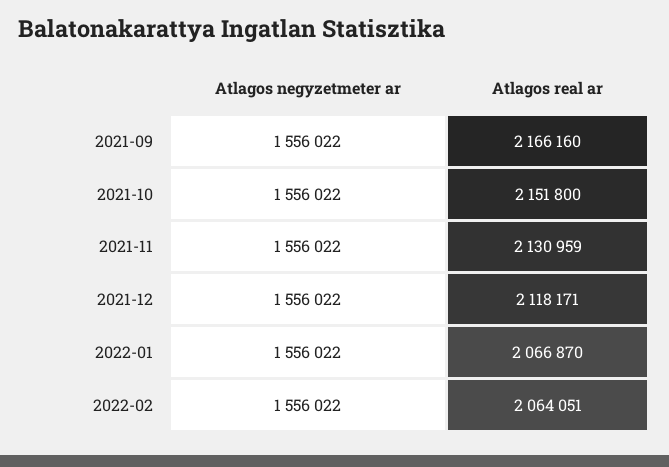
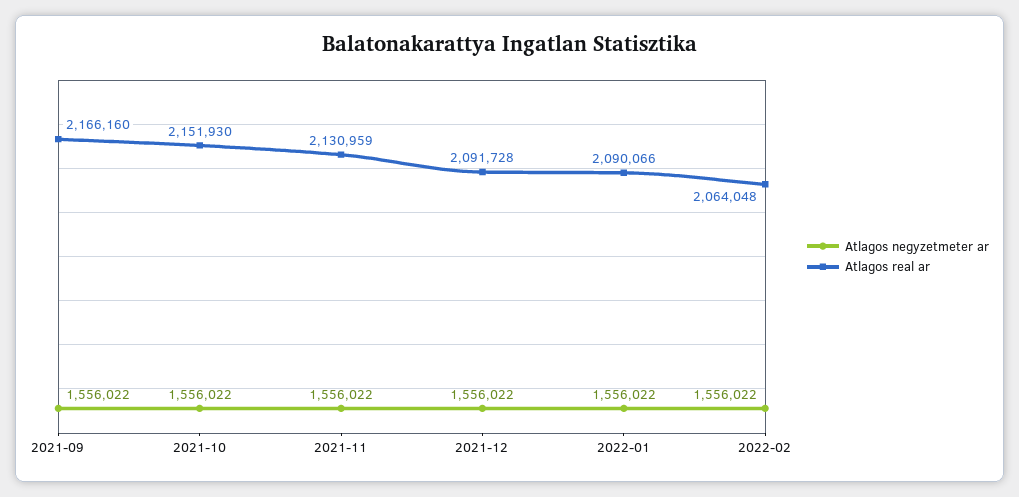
Atlagos real ar, 2021-10: 2151800 -> 2151930
Atlagos real ar, 2021-12: 2118171 -> 2091728
Atlagos real ar, 2022-01: 2066870 -> 2090066
Atlagos real ar, 2022-02: 2064051 -> 2064048

